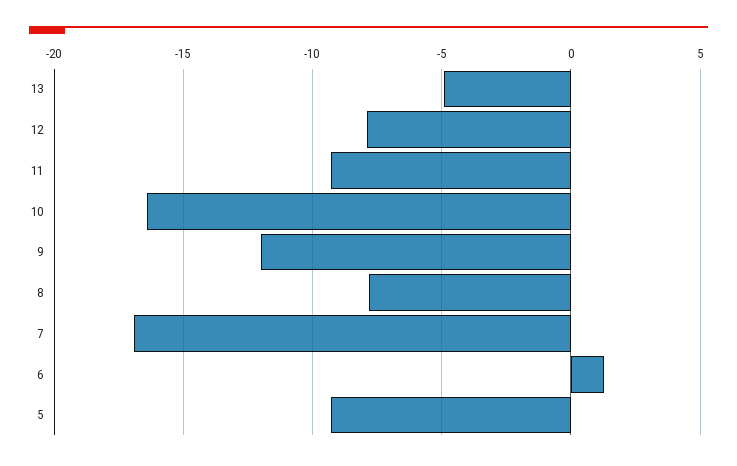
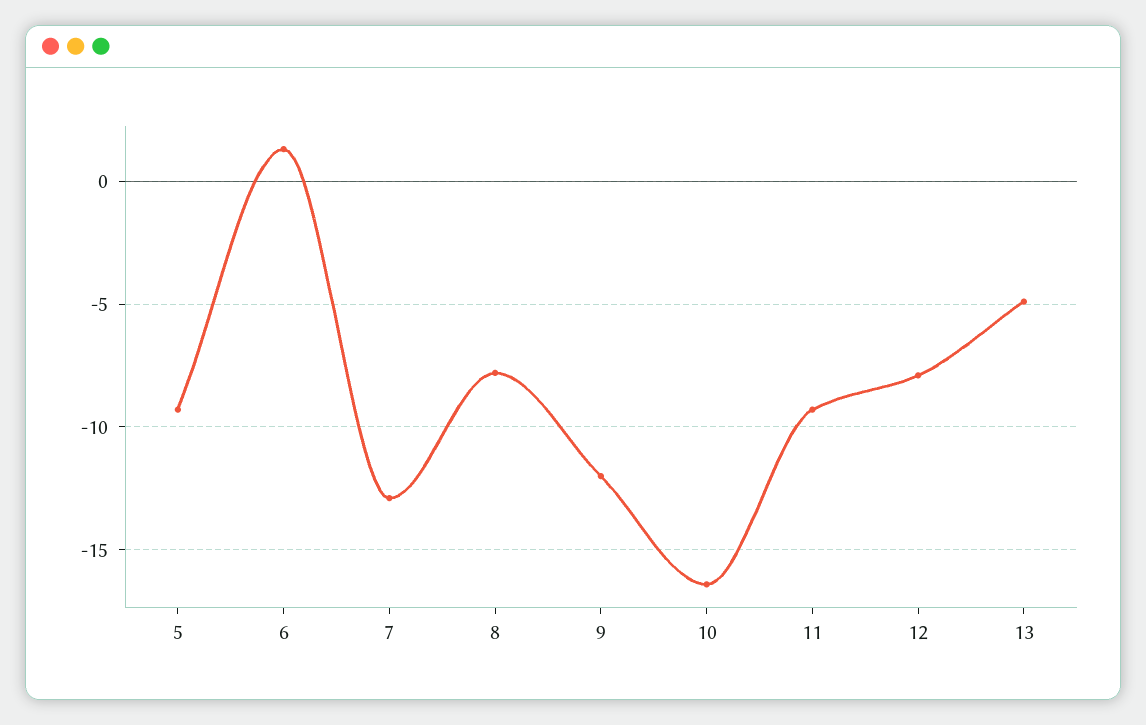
7: -17 -> -13

